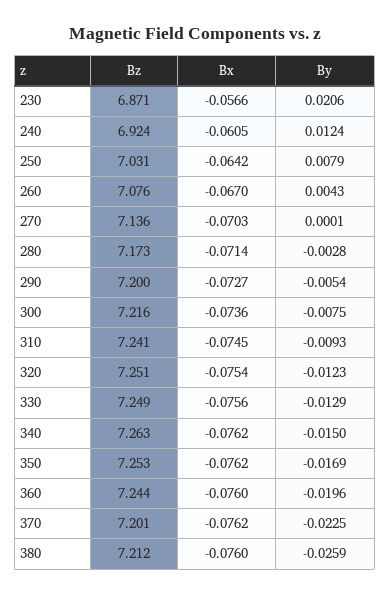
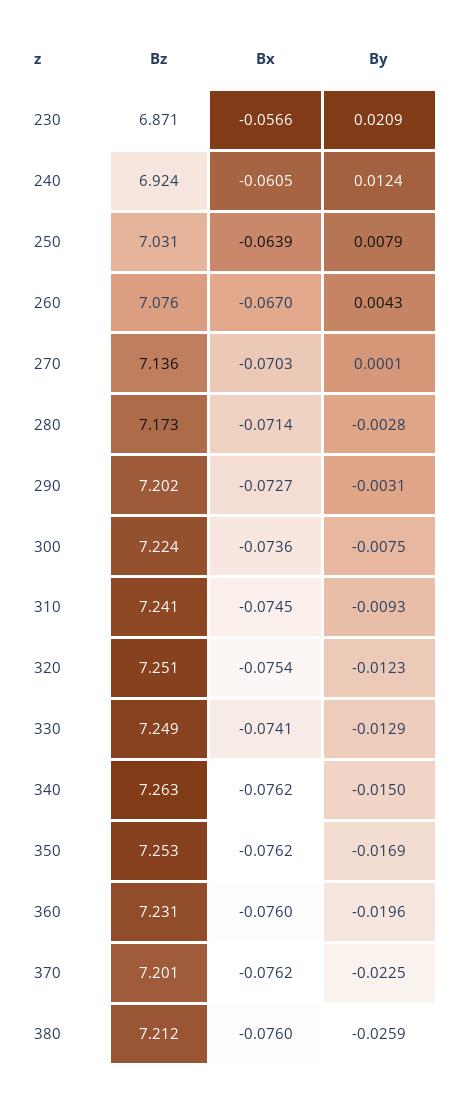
By, 230: 0.0206 -> 0.0209
Bx, 250: -0.0642 -> -0.0639
Bz, 290: 7.2 -> 7.202
By, 290: -0.0054 -> -0.0031
Bz, 300: 7.216 -> 7.224
Bx, 330: -0.0756 -> -0.0741
Bz, 360: 7.244 -> 7.231

